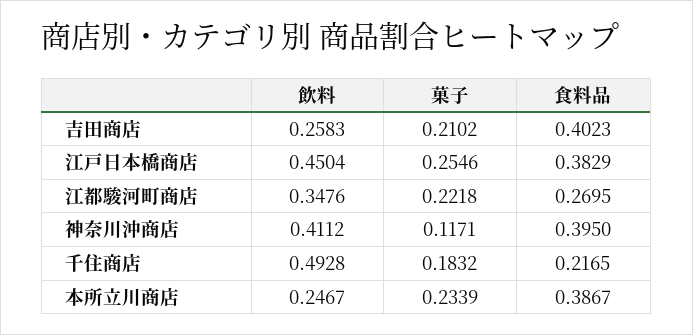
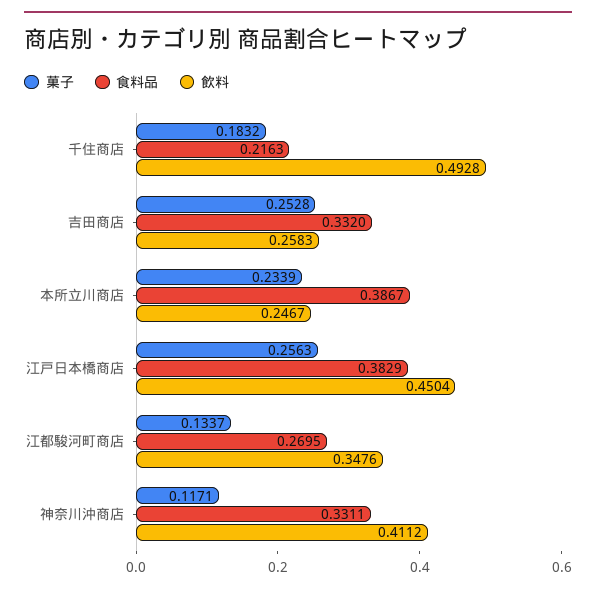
菓子, 吉田商店: 0.2102 -> 0.2528
食料品, 吉田商店: 0.4023 -> 0.332
菓子, 江戸日本橋商店: 0.2546 -> 0.2563
菓子, 江都駿河町商店: 0.2218 -> 0.1337
食料品, 神奈川沖商店: 0.395 -> 0.3311
食料品, 千住商店: 0.2165 -> 0.2163

